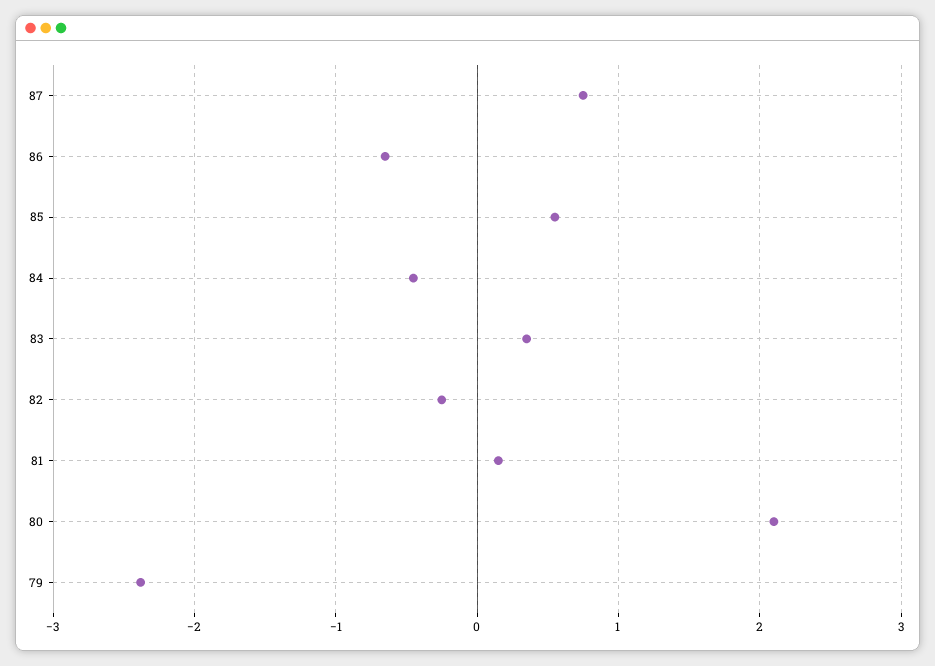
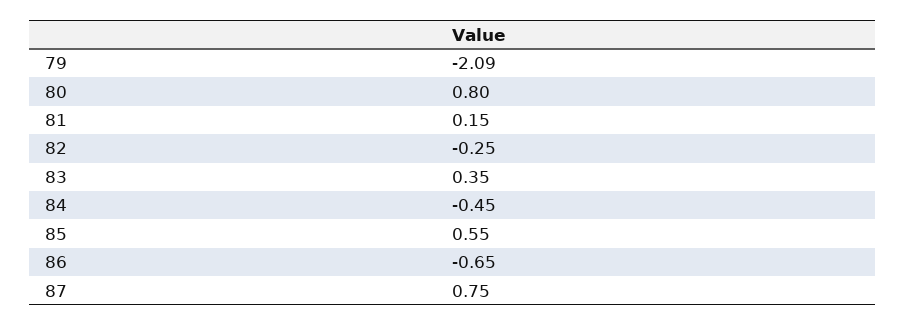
80: 2.1 -> 0.8
79: -2.4 -> -2.09

